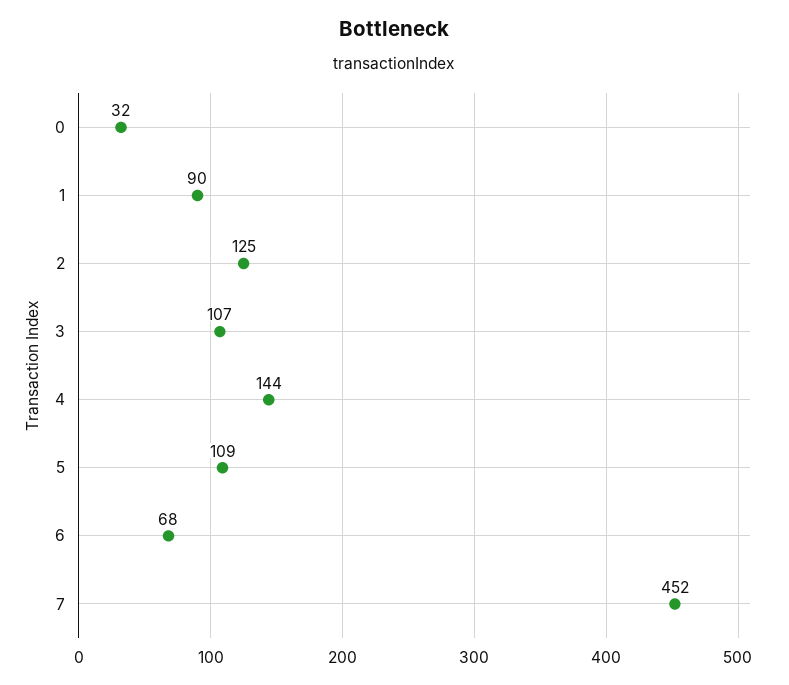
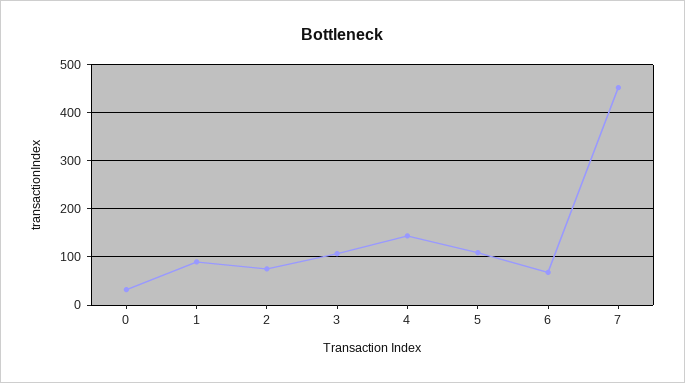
2: 125 -> 80

